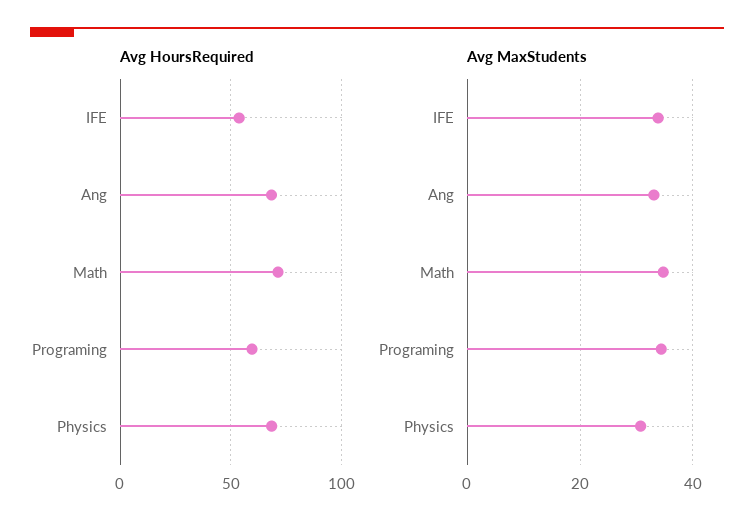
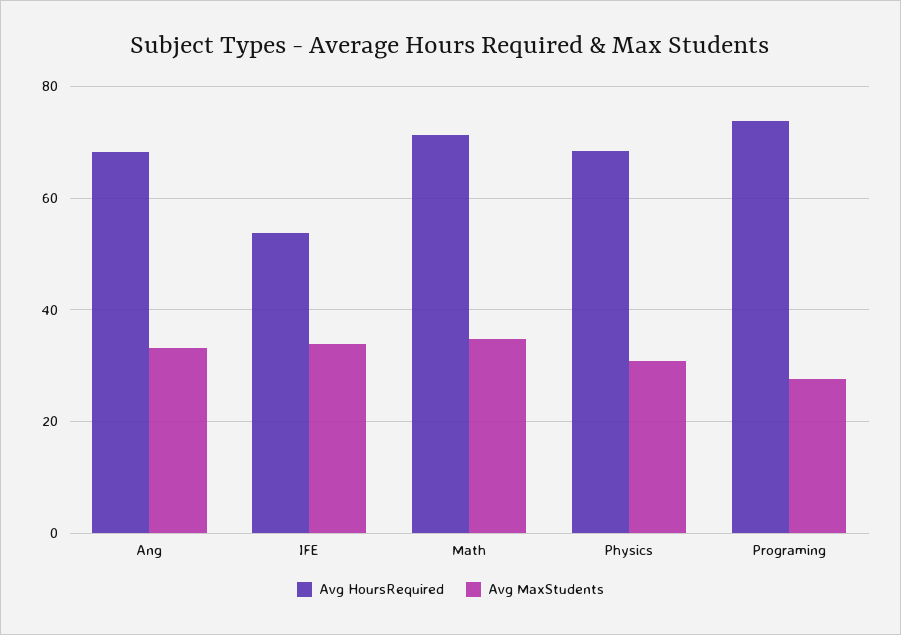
Avg HoursRequired, Programing: 60 -> 74
Avg MaxStudents, Programing: 34 -> 28

